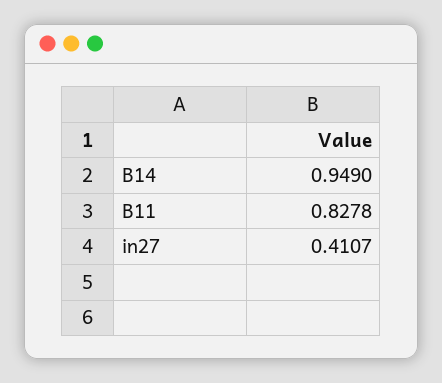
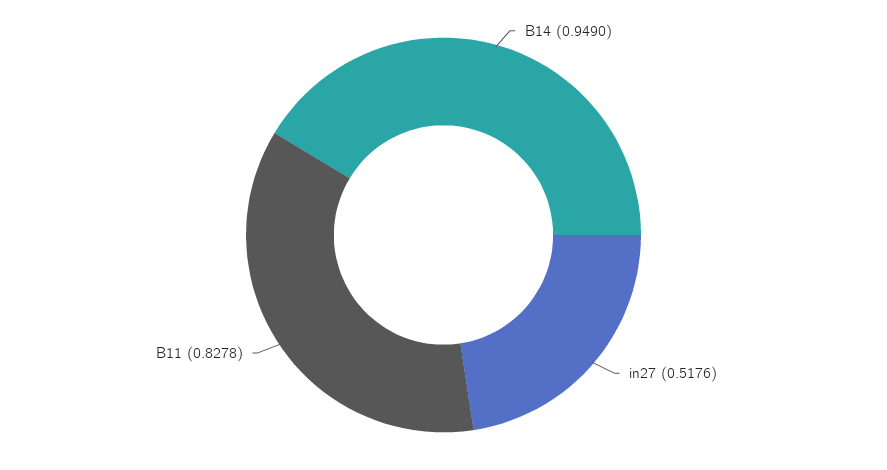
in27: 0.4107 -> 0.5176

